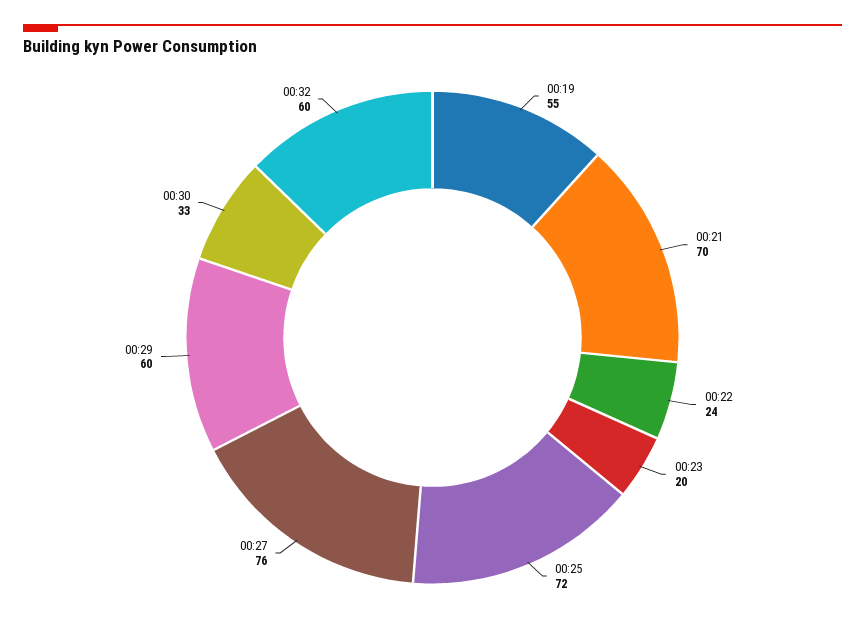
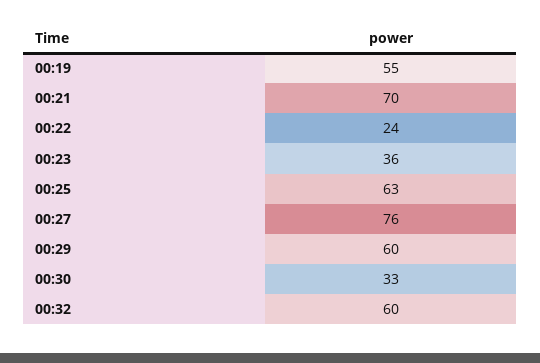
00:23: 20 -> 36
00:25: 72 -> 63

